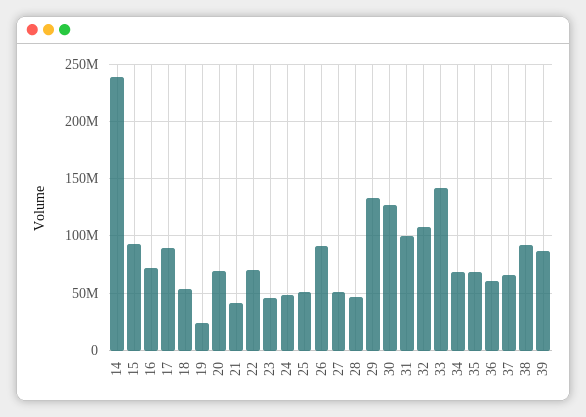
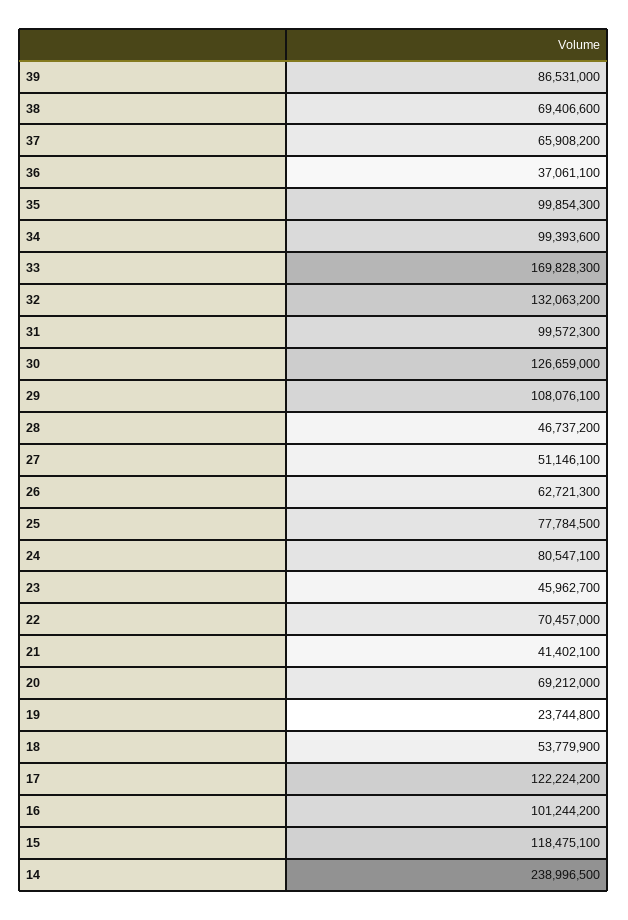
15: 90000000 -> 118475100
16: 70000000 -> 101244200
17: 90000000 -> 122224200
24: 50000000 -> 80547100
25: 50000000 -> 77784500
26: 90000000 -> 62721300
29: 130000000 -> 108076100
32: 110000000 -> 132063200
33: 140000000 -> 169828300
34: 70000000 -> 99393600
35: 70000000 -> 99854300
36: 60000000 -> 37061100
38: 90000000 -> 69406600

